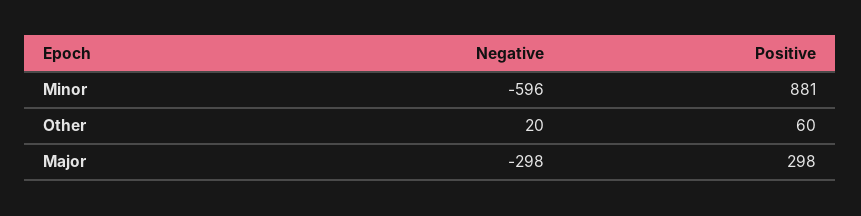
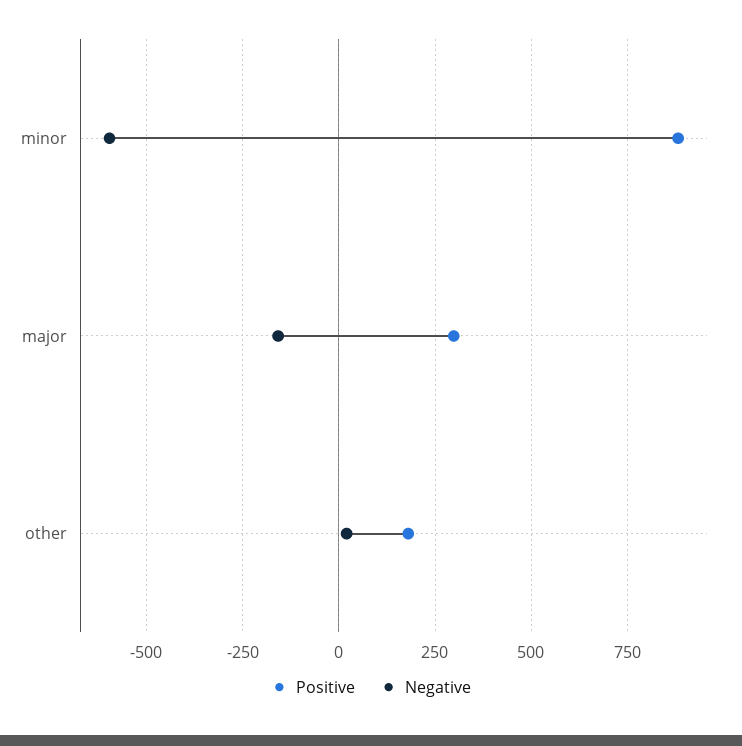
Positive, Other: 60 -> 175
Negative, Major: -298 -> -150

